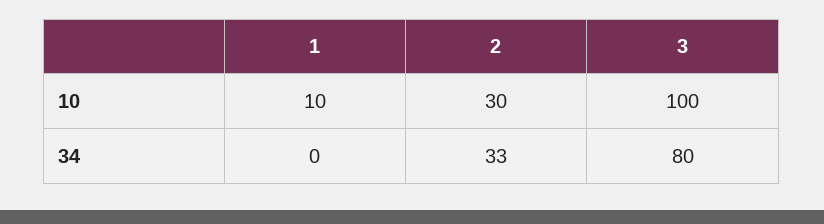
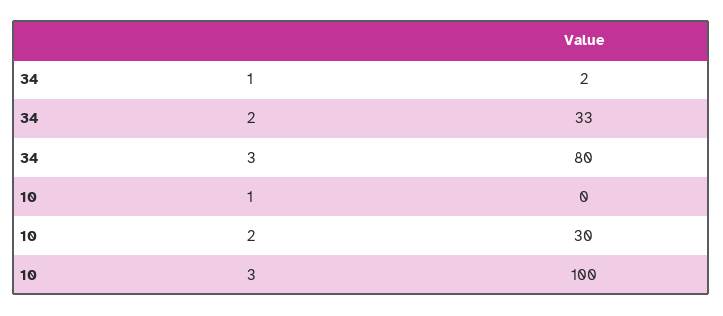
1, 10: 10 -> 0
1, 34: 0 -> 2

